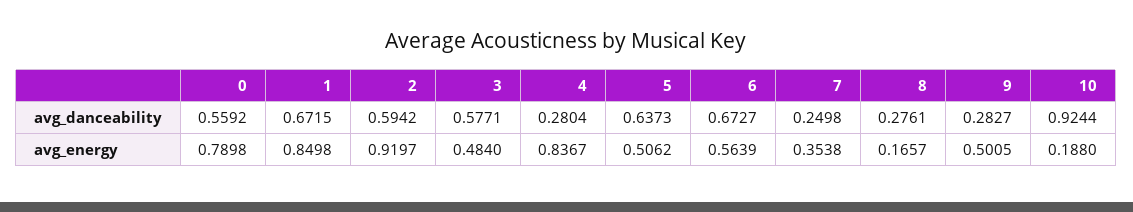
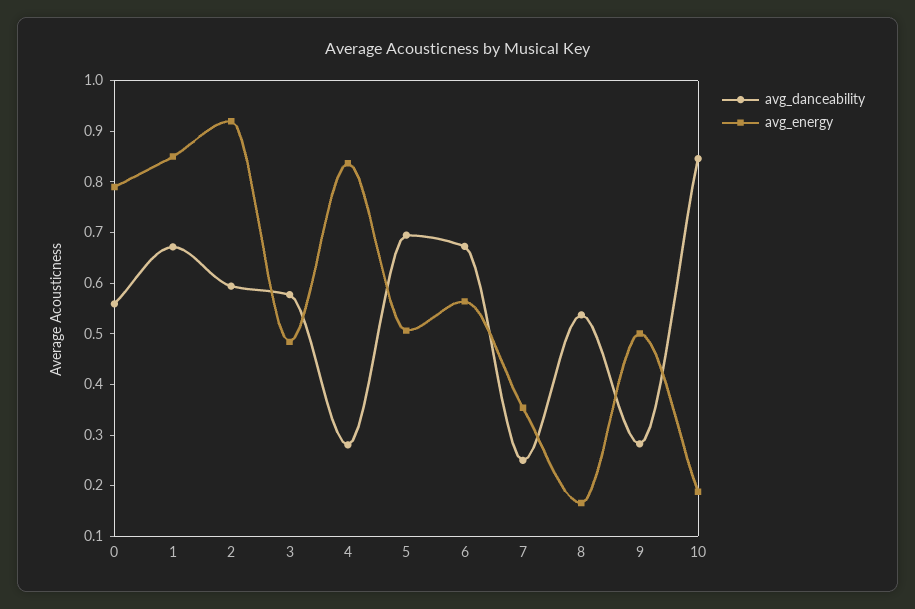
avg_danceability, 5: 0.6373 -> 0.7
avg_danceability, 8: 0.2761 -> 0.54
avg_danceability, 10: 0.9244 -> 0.84

